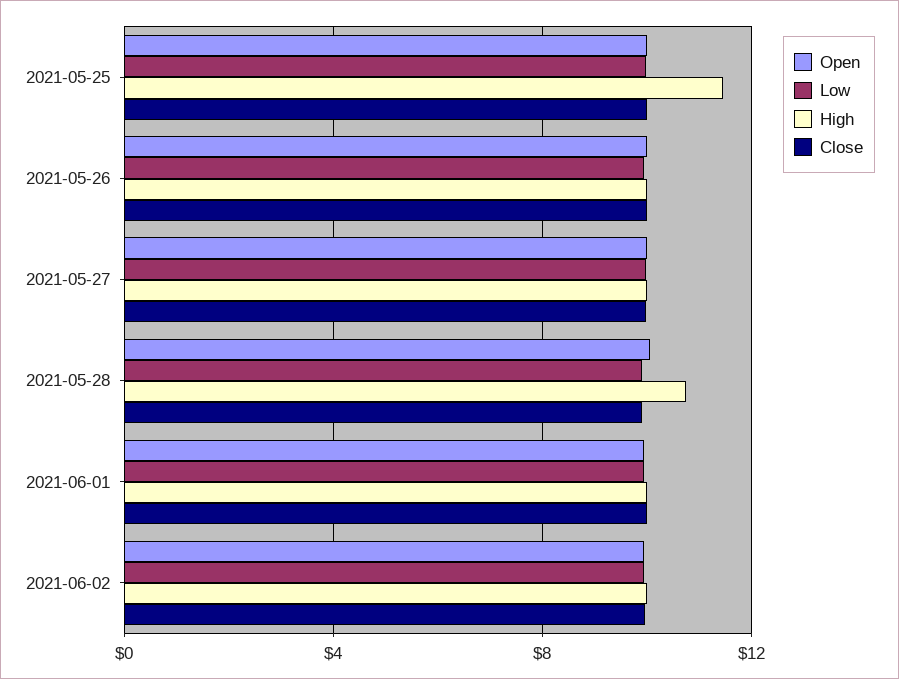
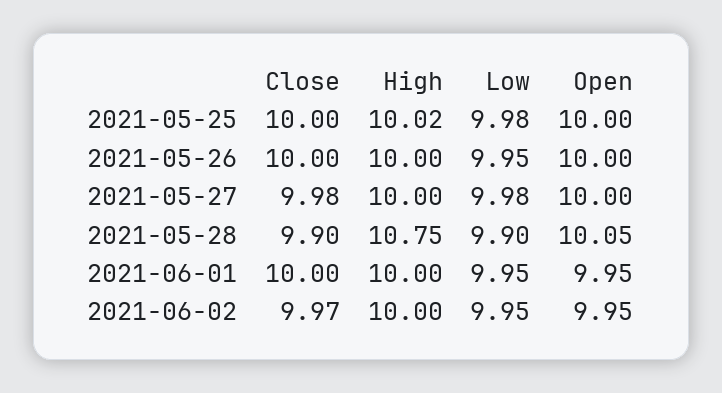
High, 2021-05-25: 11.5 -> 10.02

